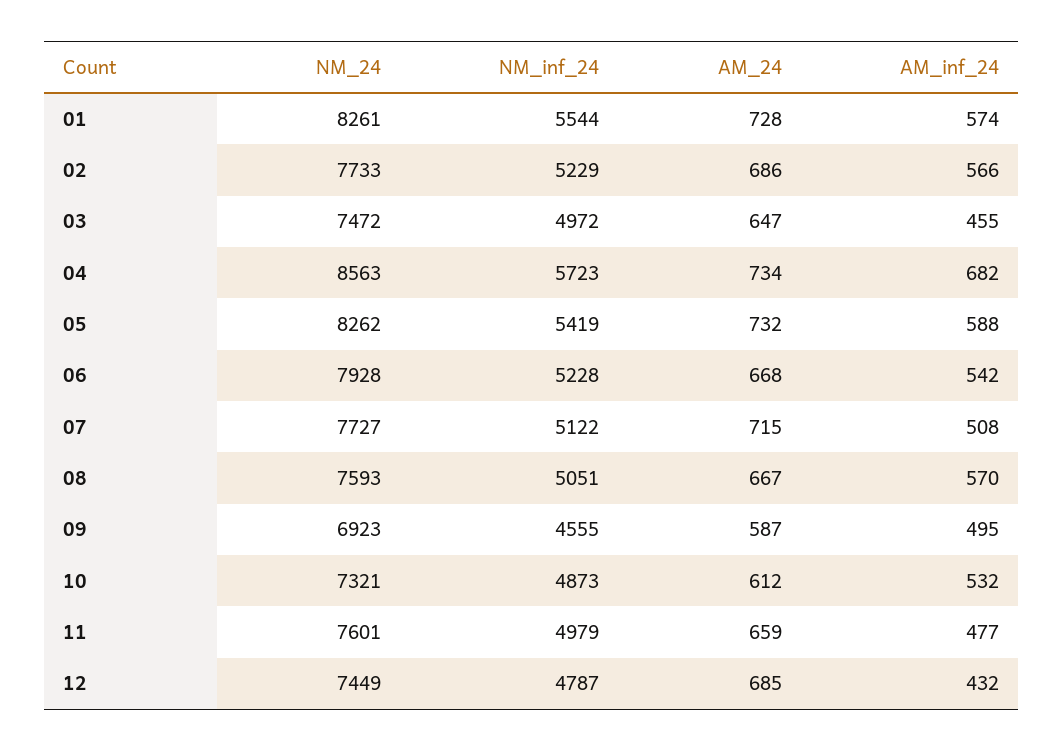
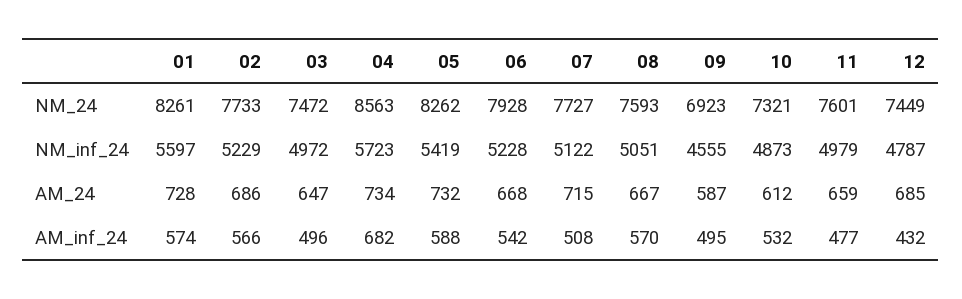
NM_inf_24, 01: 5544 -> 5597
AM_inf_24, 03: 455 -> 496

